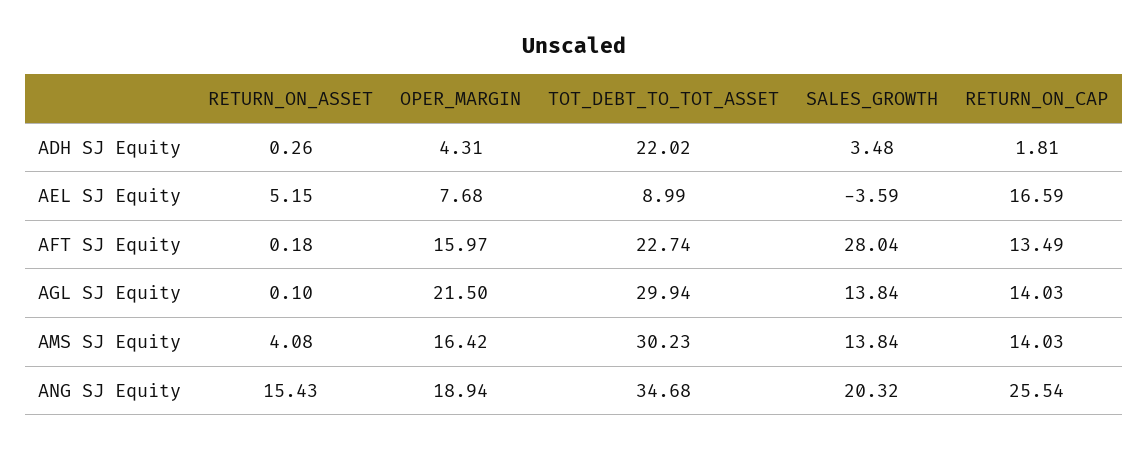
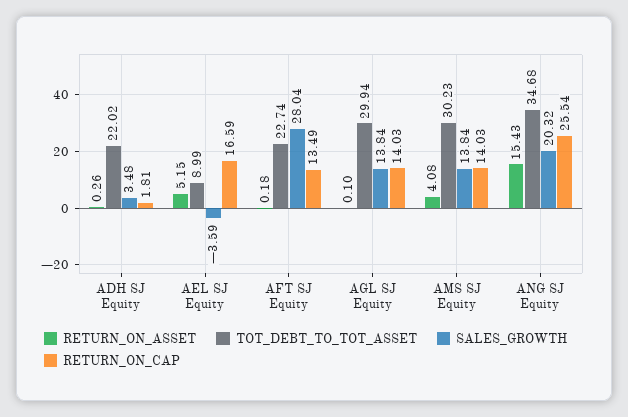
OPER_MARGIN, ADH SJ Equity: 4.31 -> none
OPER_MARGIN, AEL SJ Equity: 7.68 -> none
OPER_MARGIN, AFT SJ Equity: 15.97 -> none
OPER_MARGIN, AGL SJ Equity: 21.5 -> none
OPER_MARGIN, AMS SJ Equity: 16.42 -> none
OPER_MARGIN, ANG SJ Equity: 18.94 -> none

